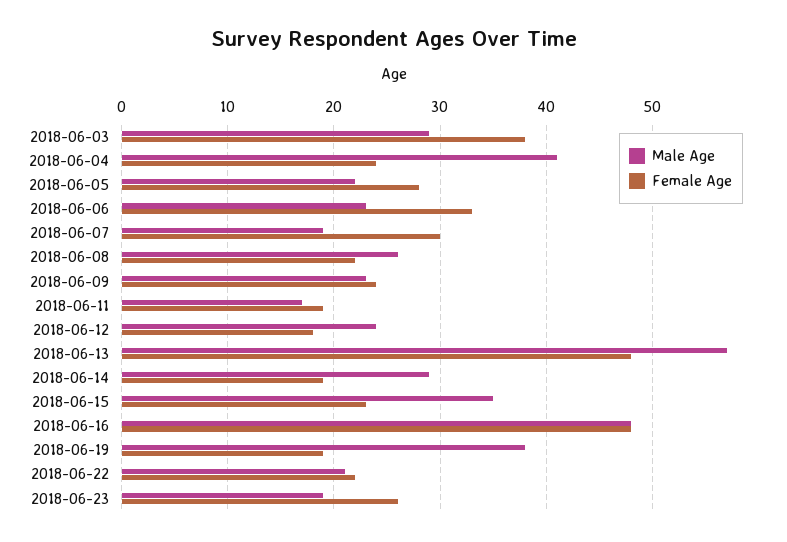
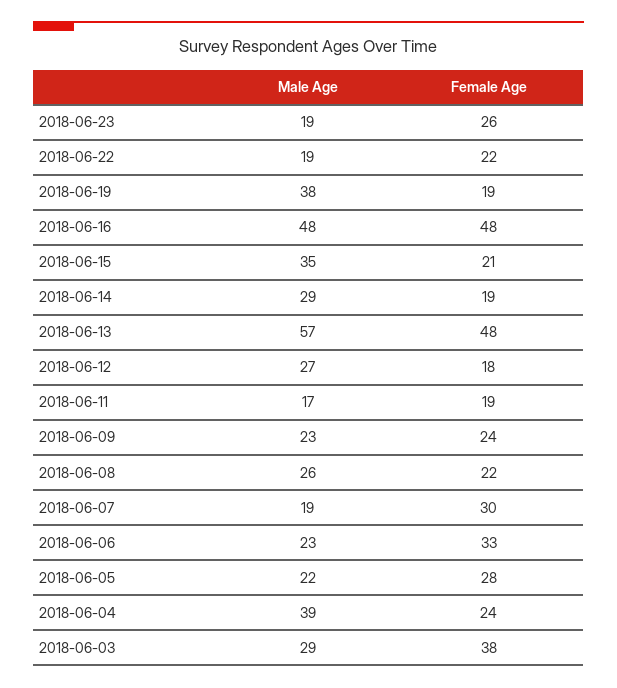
Male Age, 2018-06-04: 41 -> 39
Male Age, 2018-06-12: 24 -> 27
Female Age, 2018-06-15: 23 -> 21
Male Age, 2018-06-22: 21 -> 19

